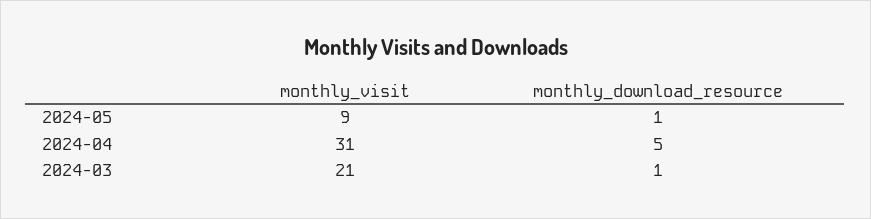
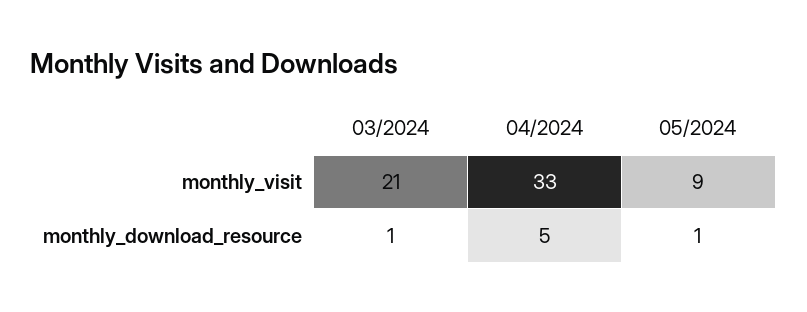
monthly_visit, 2024-04: 31 -> 33

